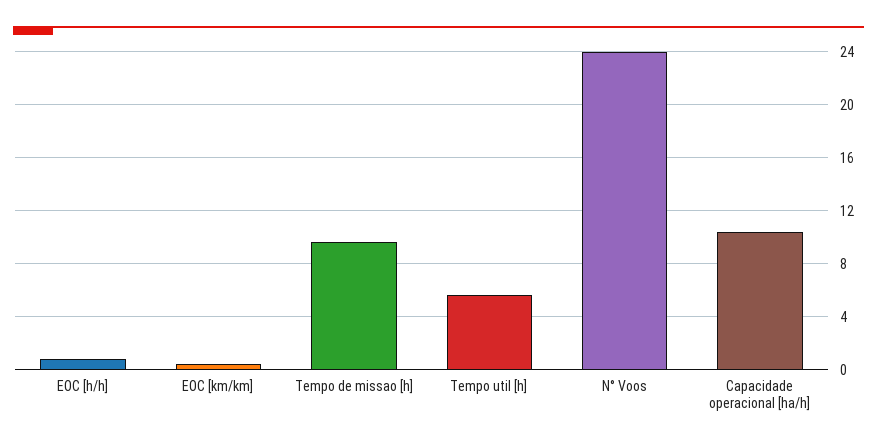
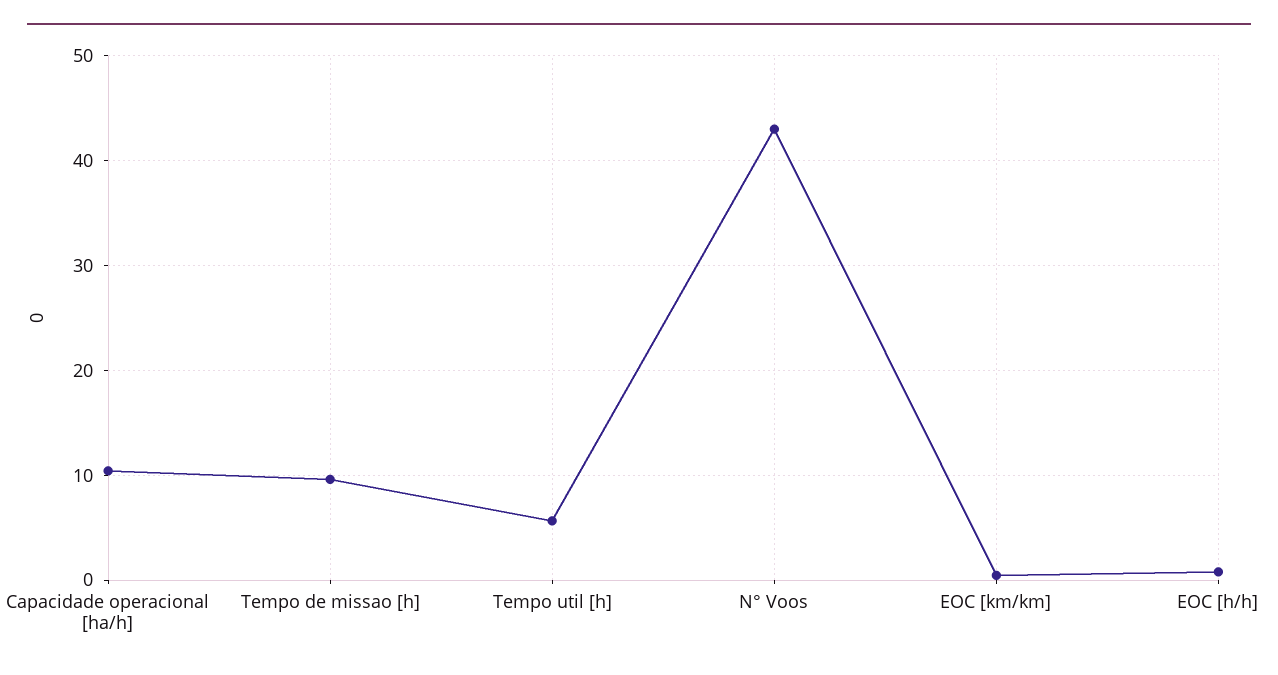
N° Voos: 24 -> 43

